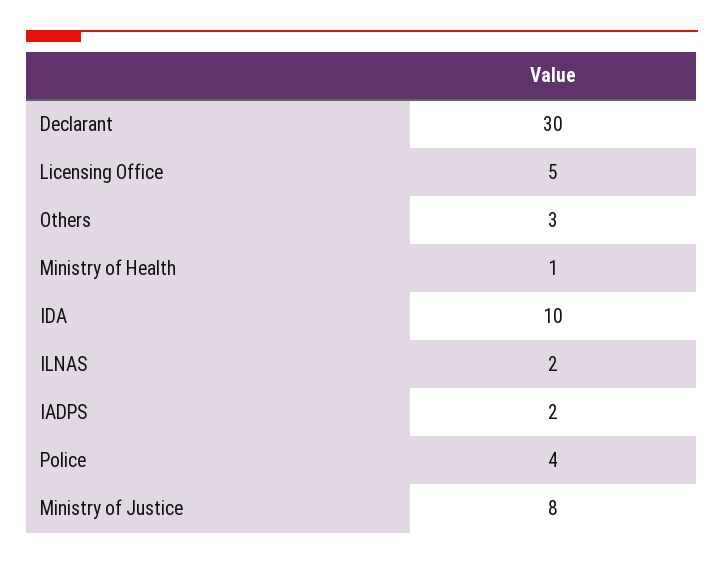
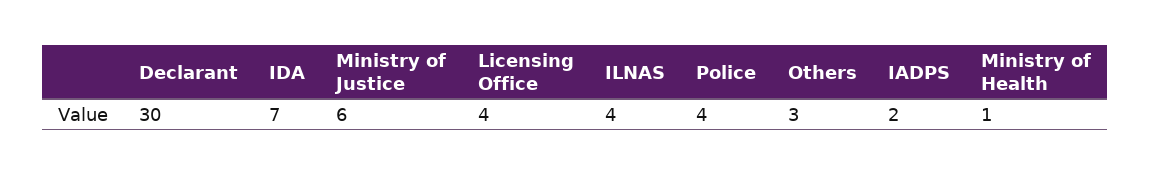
Licensing Office: 5 -> 4
IDA: 10 -> 7
ILNAS: 2 -> 4
Ministry of Justice: 8 -> 6

